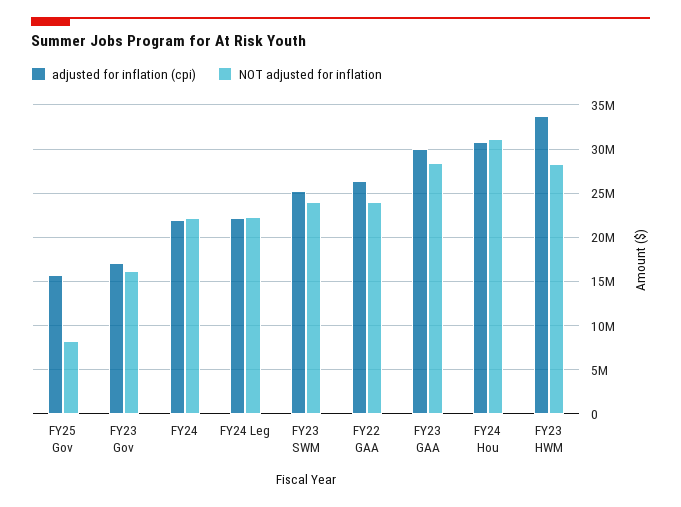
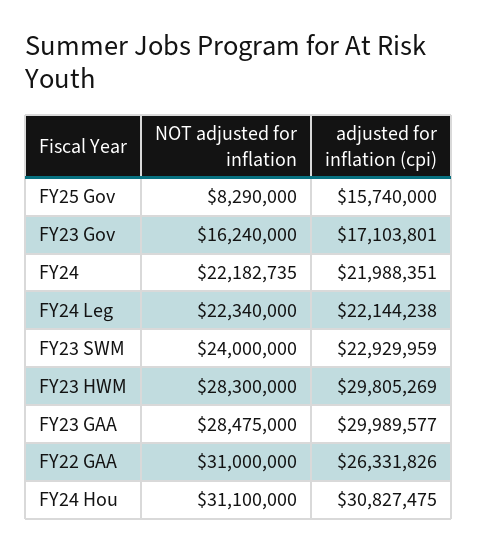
adjusted for inflation (cpi), FY23 SWM: 25000000 -> 22929959
NOT adjusted for inflation, FY22 GAA: 24000000 -> 31000000
adjusted for inflation (cpi), FY23 HWM: 34000000 -> 29805269

